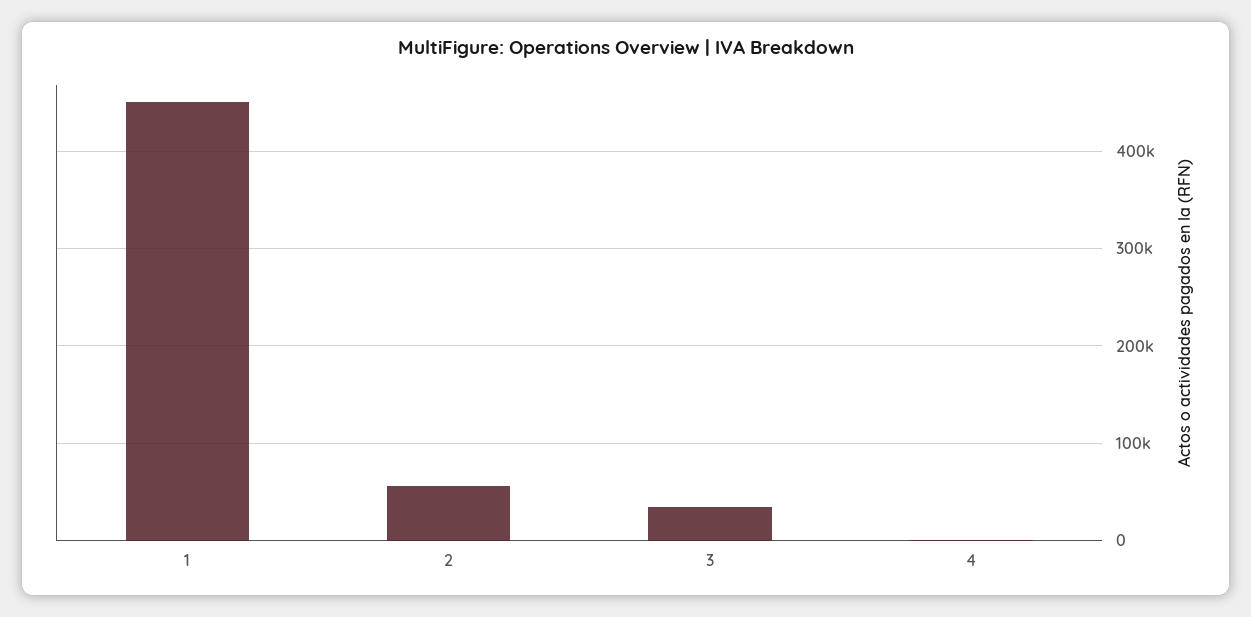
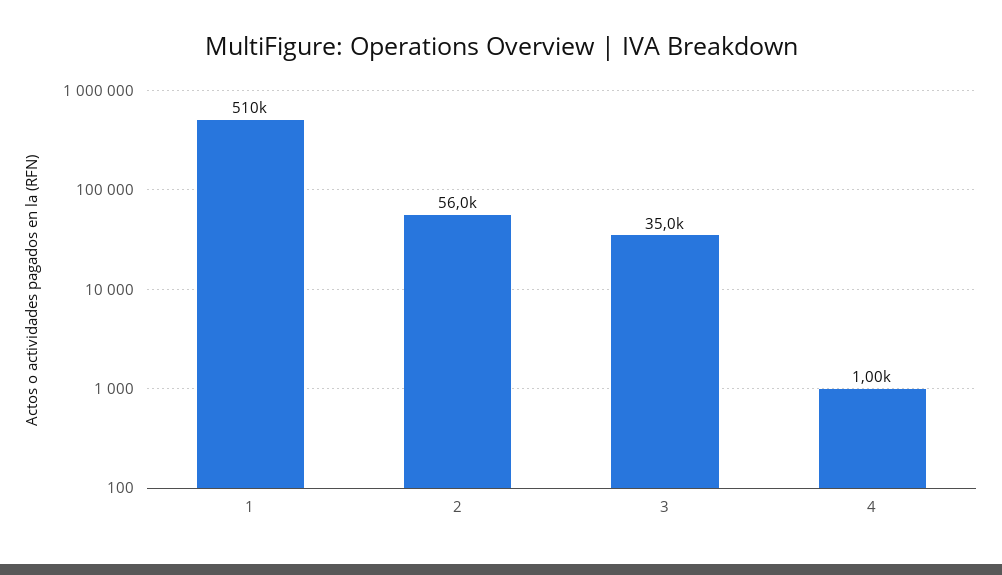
1: 450000 -> 510000

